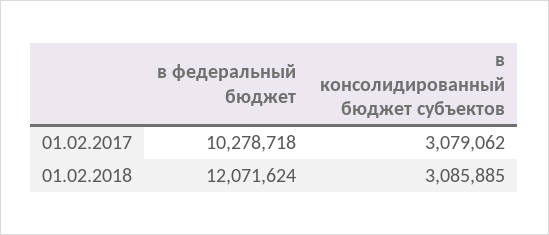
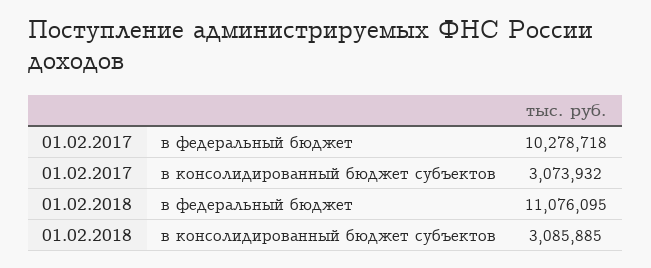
в консолидированный бюджет субъектов, 01.02.2017: 3079062 -> 3073932
в федеральный бюджет, 01.02.2018: 12071624 -> 11076095

